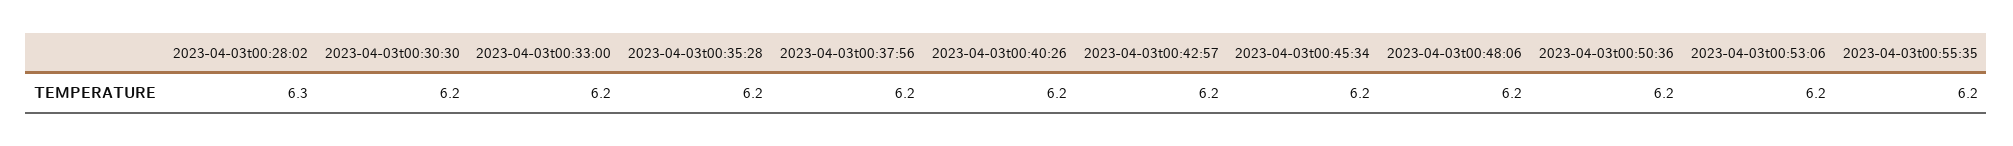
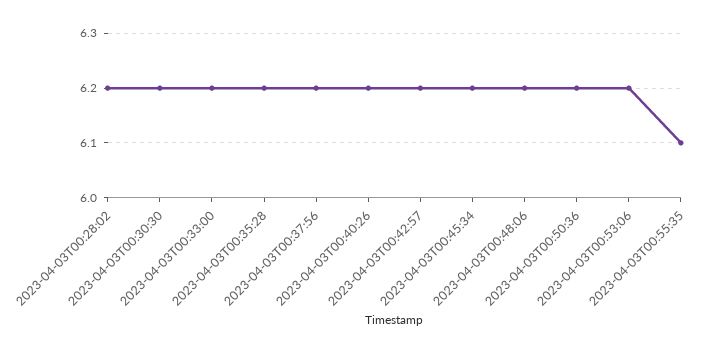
2023-04-03t00:28:02: 6.3 -> 6.2
2023-04-03t00:55:35: 6.2 -> 6.1

